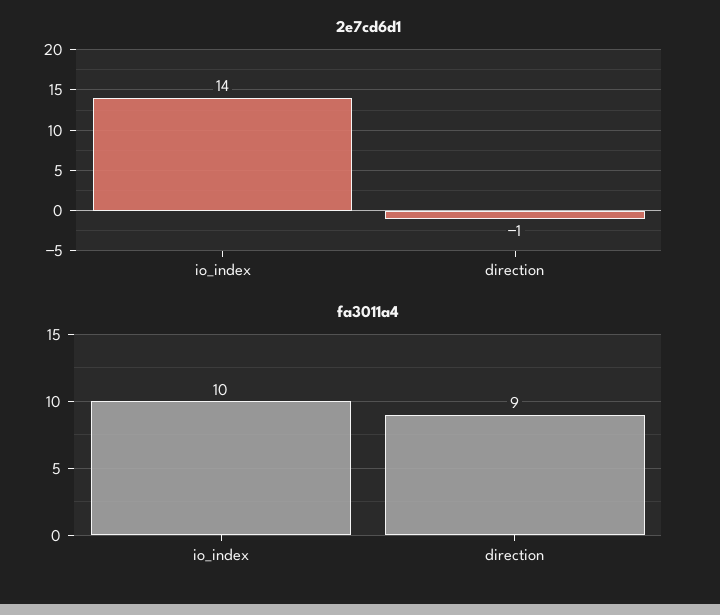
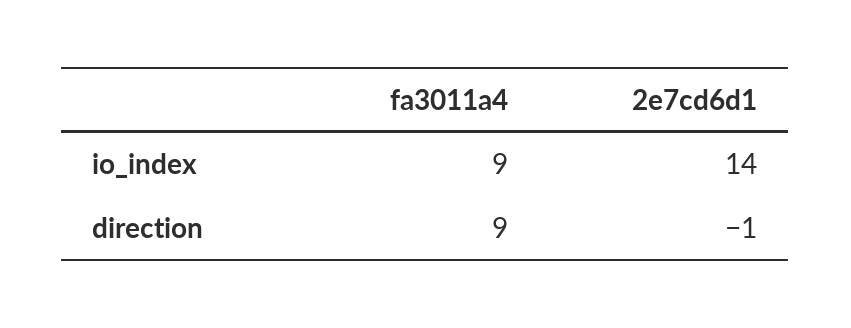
fa3011a4, io_index: 10 -> 9

